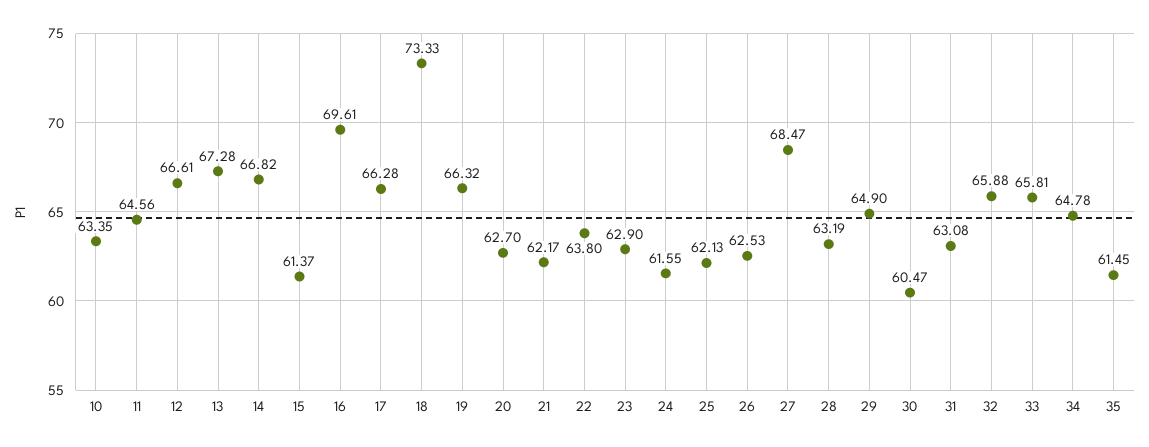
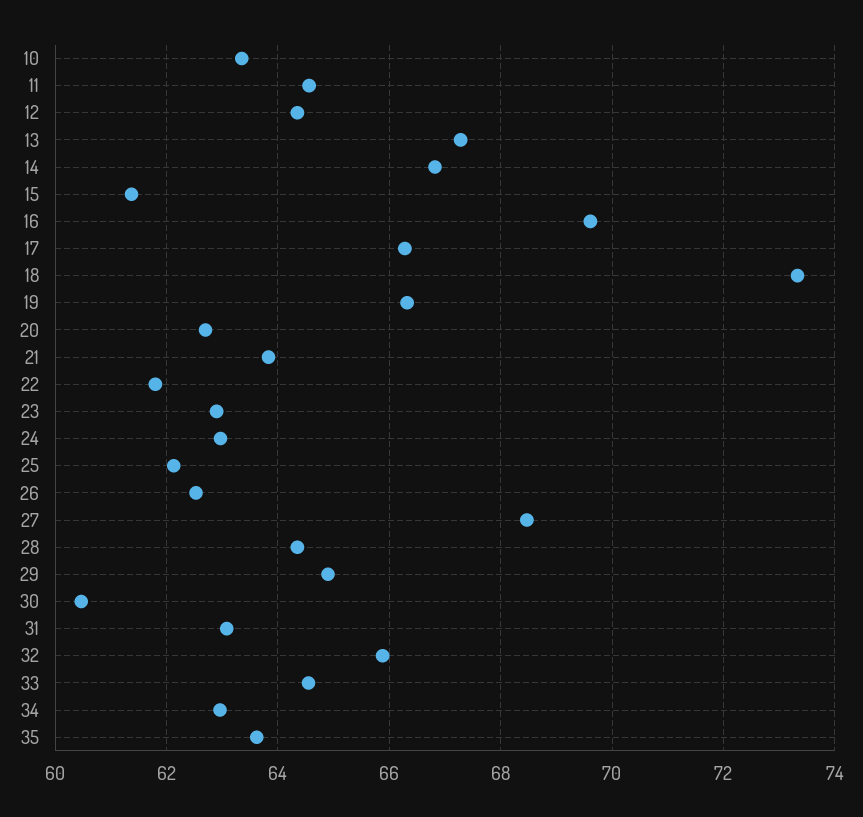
12: 66.61 -> 64.4
21: 62.17 -> 63.8
22: 63.8 -> 61.8
24: 61.55 -> 63
28: 63.19 -> 64.4
33: 65.81 -> 64.6
34: 64.78 -> 63
35: 61.45 -> 63.6

